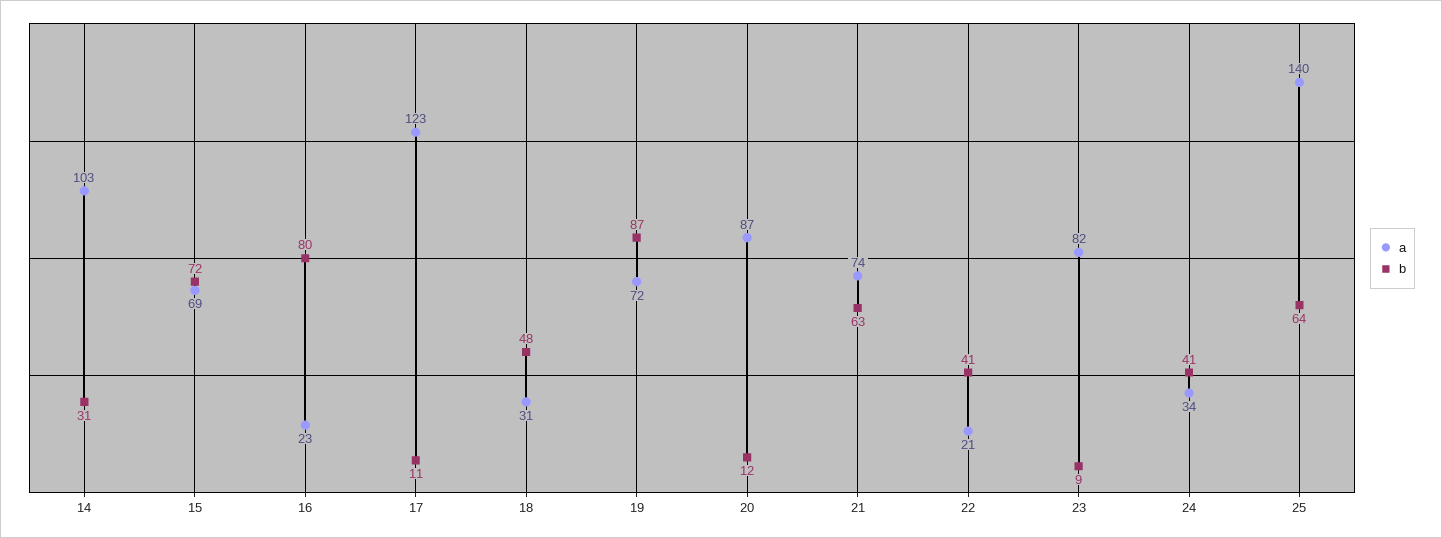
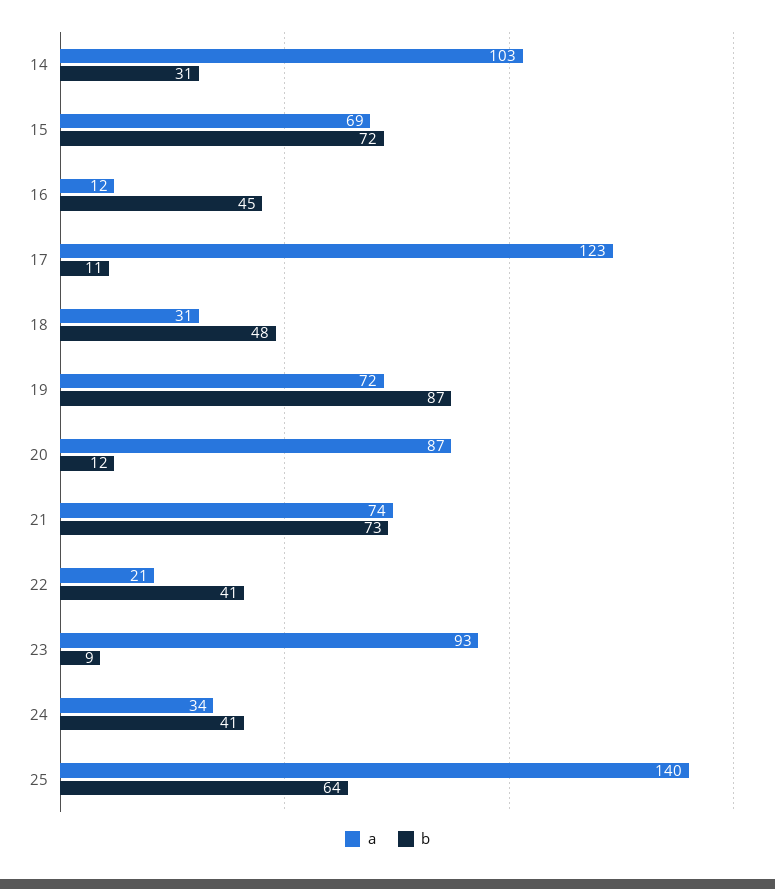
a, 16: 23 -> 12
b, 16: 80 -> 45
b, 21: 63 -> 73
a, 23: 82 -> 93

